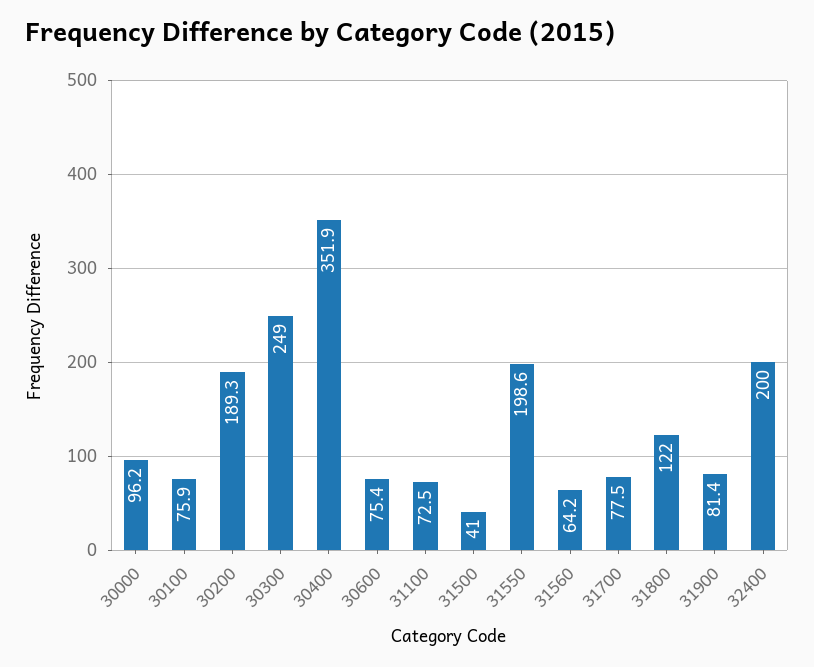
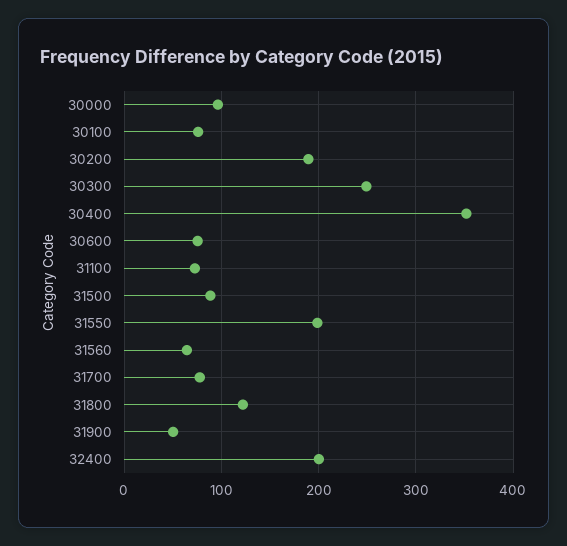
31500: 41 -> 90
31900: 81.4 -> 50

